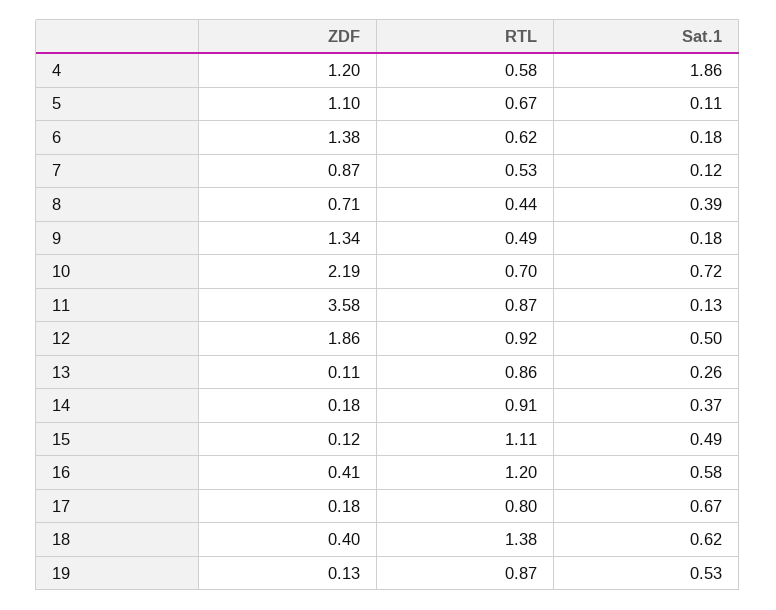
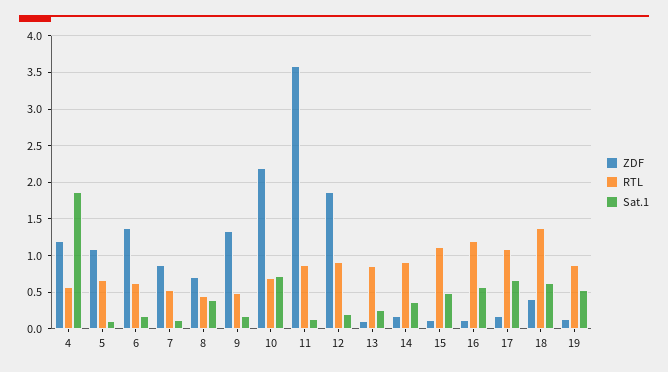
Sat.1, 12: 0.5 -> 0.2
ZDF, 16: 0.41 -> 0.1
RTL, 17: 0.8 -> 1.1

